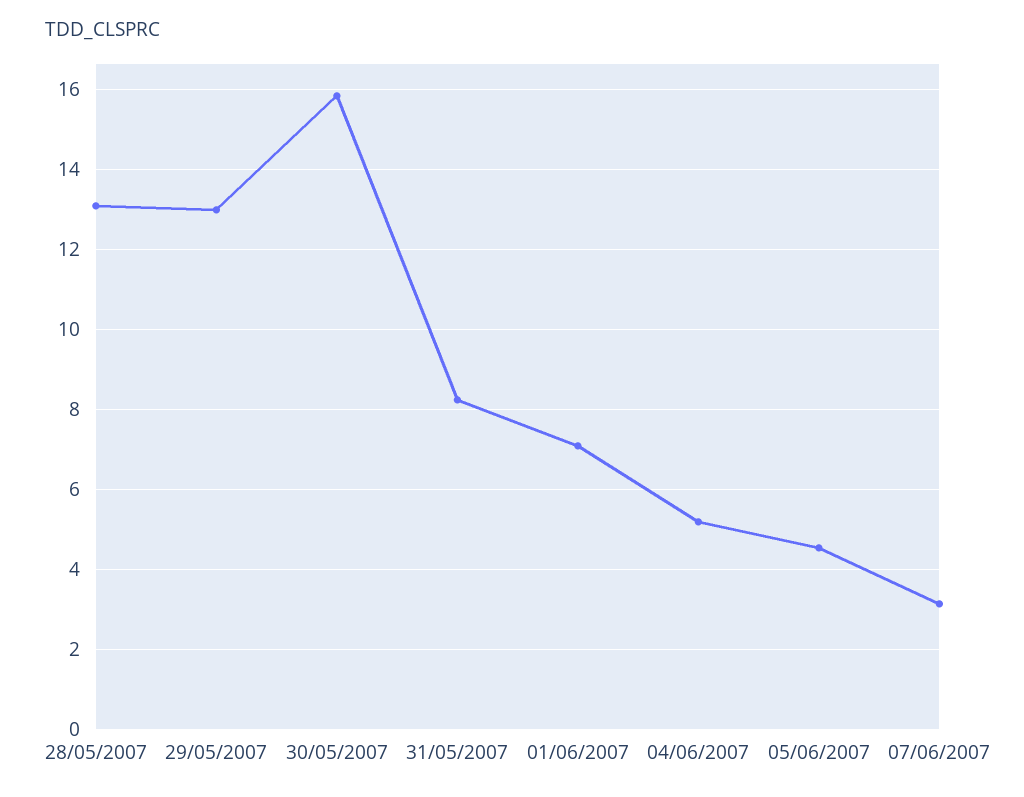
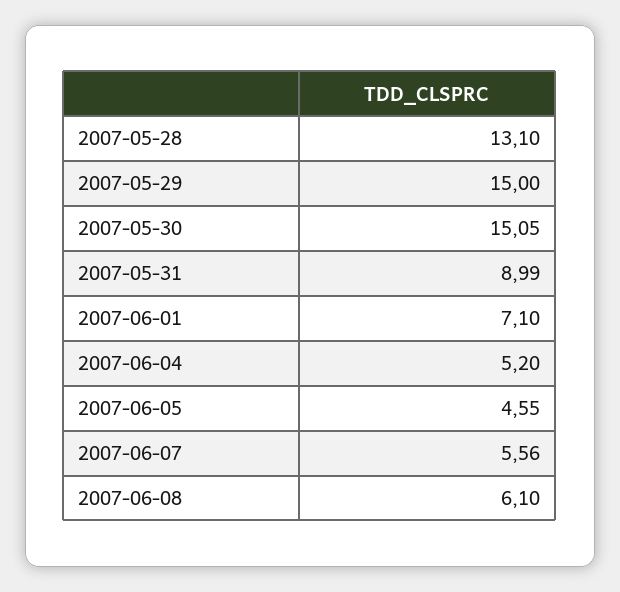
29/05/2007: 13 -> 15
30/05/2007: 15.8 -> 15.05
31/05/2007: 8.2 -> 8.99
07/06/2007: 3.2 -> 5.56
2007-06-08: none -> 6.1

